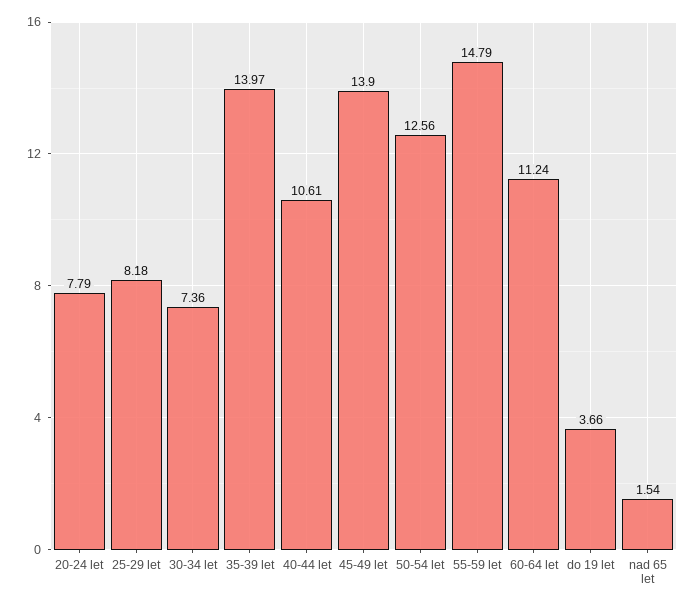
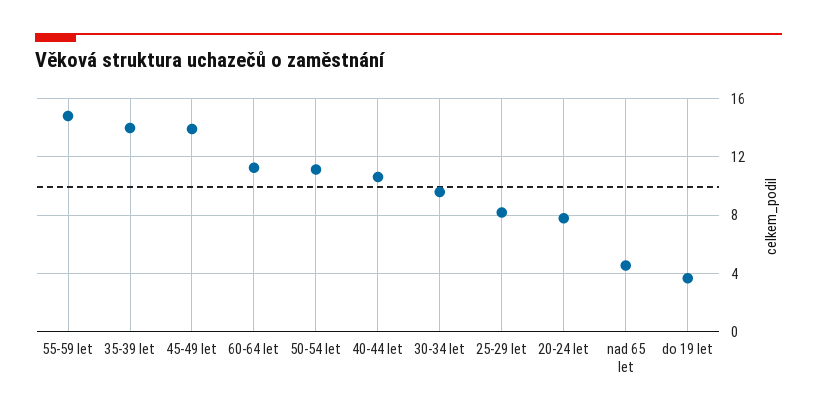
30-34 let: 7.36 -> 9.5
50-54 let: 12.56 -> 11
nad 65 let: 1.54 -> 4.5

